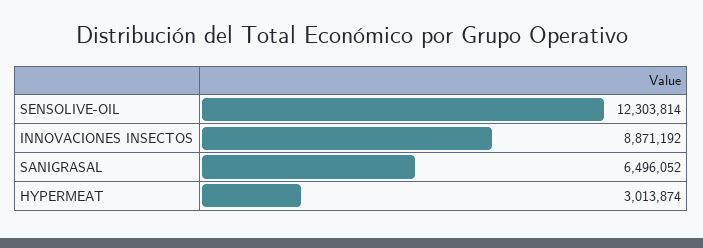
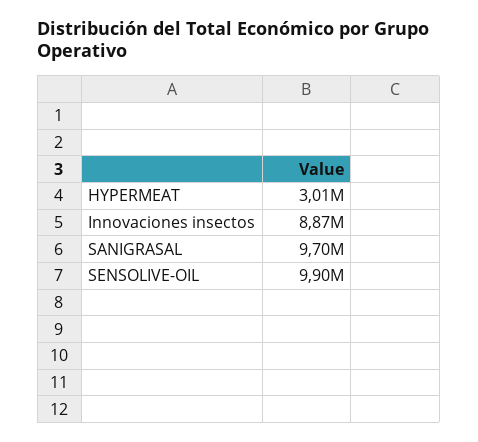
SENSOLIVE-OIL: 12303814 -> 9900000
SANIGRASAL: 6496052 -> 9700000

